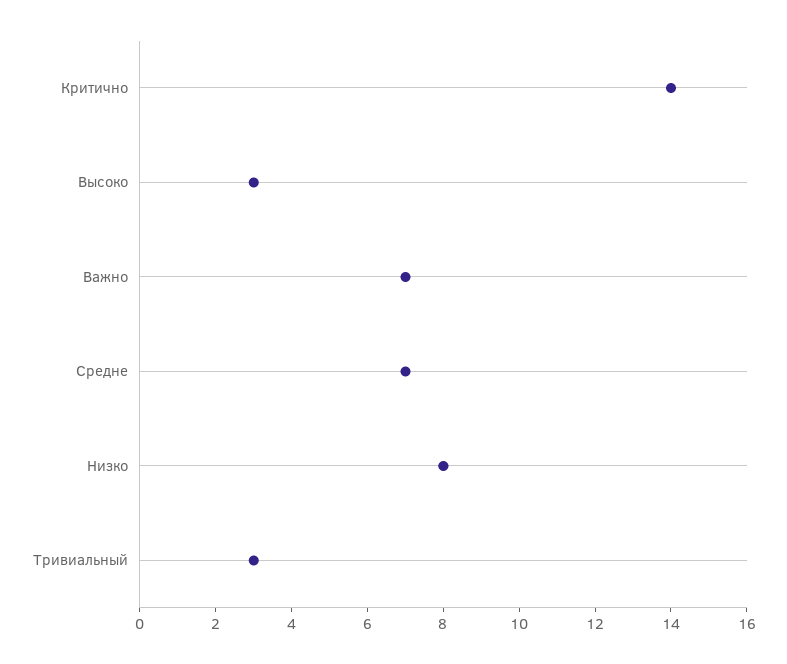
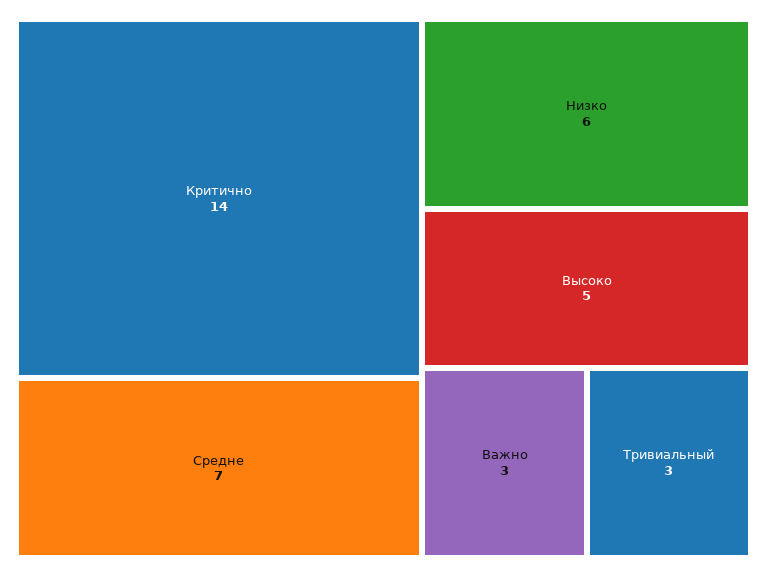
Высоко: 3 -> 5
Важно: 7 -> 3
Низко: 8 -> 6

